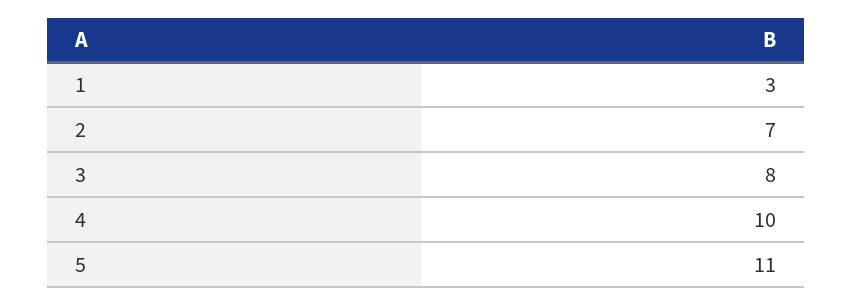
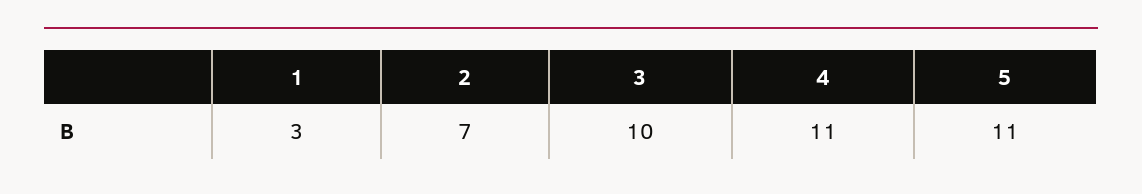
3: 8 -> 10
4: 10 -> 11

